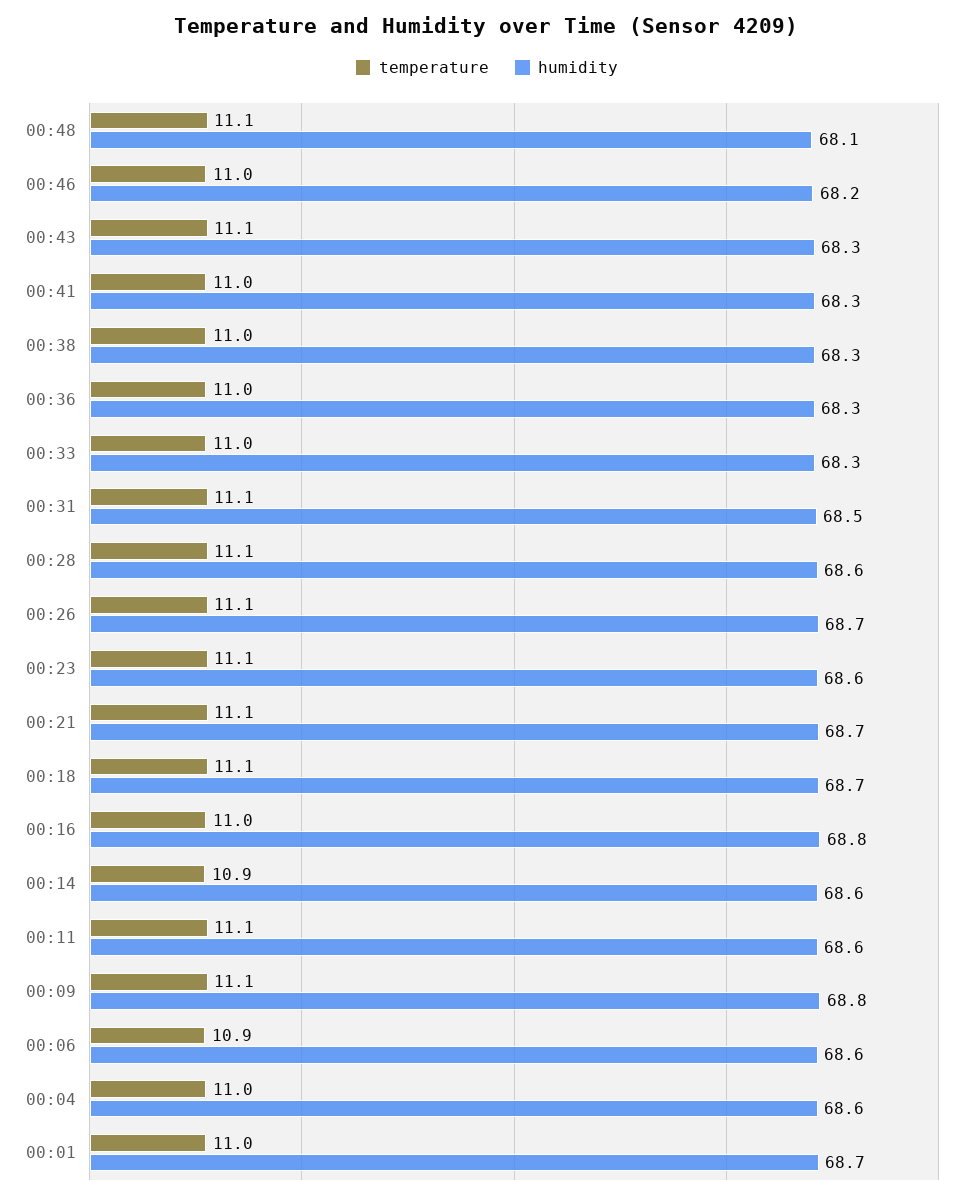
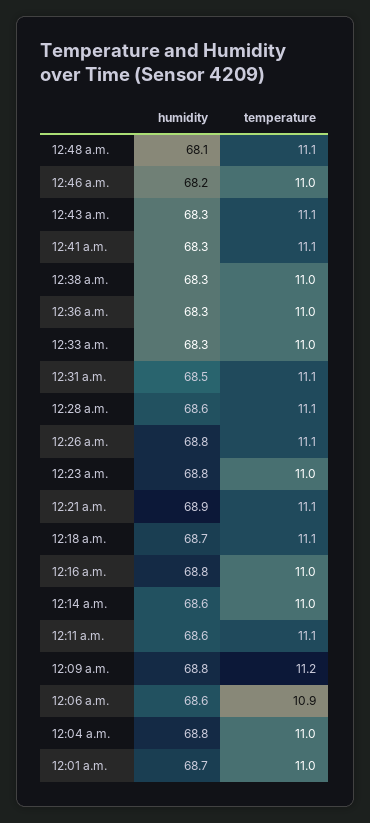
temperature, 00:41: 11 -> 11.1
humidity, 00:26: 68.7 -> 68.8
temperature, 00:23: 11.1 -> 11
humidity, 00:23: 68.6 -> 68.8
humidity, 00:21: 68.7 -> 68.9
temperature, 00:14: 10.9 -> 11
temperature, 00:09: 11.1 -> 11.2
humidity, 00:04: 68.6 -> 68.8

